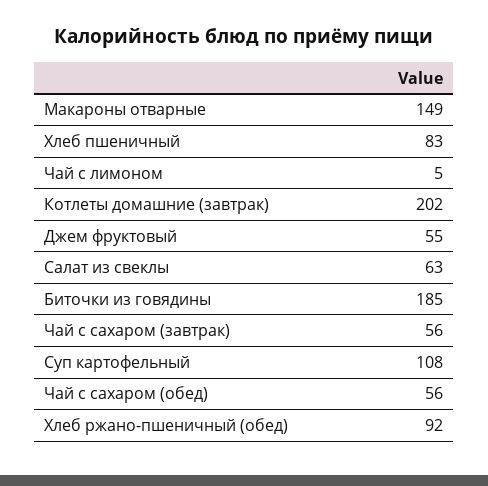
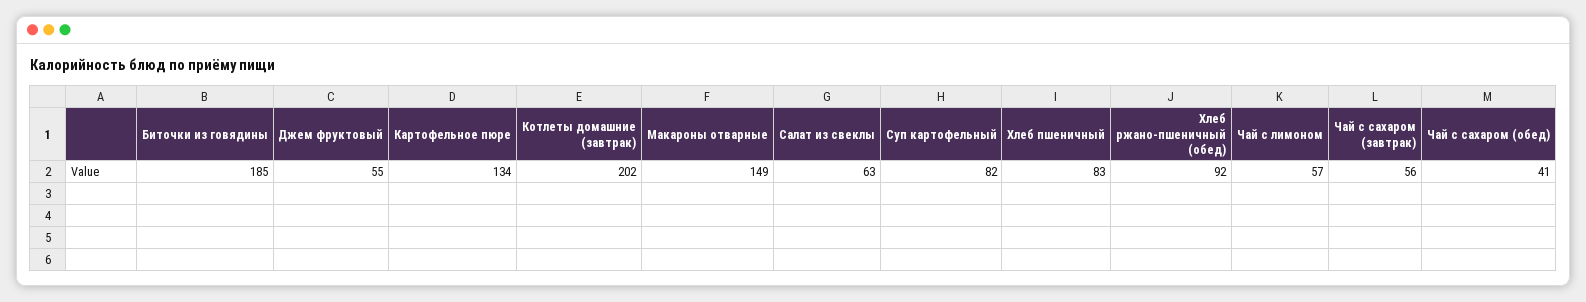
Чай с лимоном: 5 -> 57
Суп картофельный: 108 -> 82
Чай с сахаром (обед): 56 -> 41
Картофельное пюре: none -> 134

